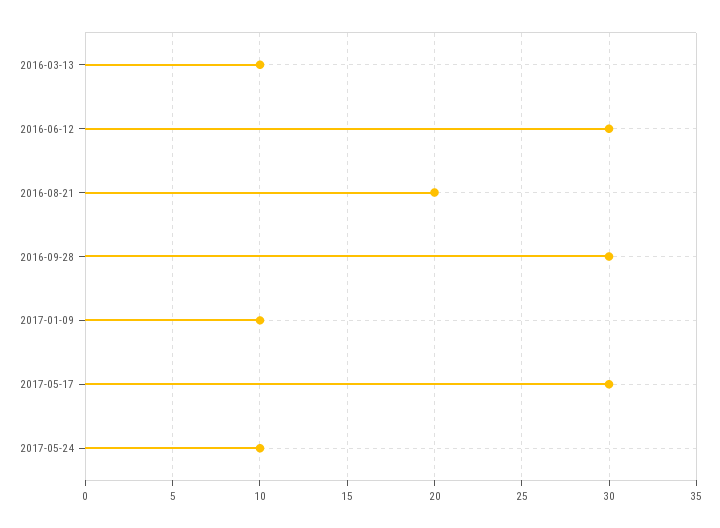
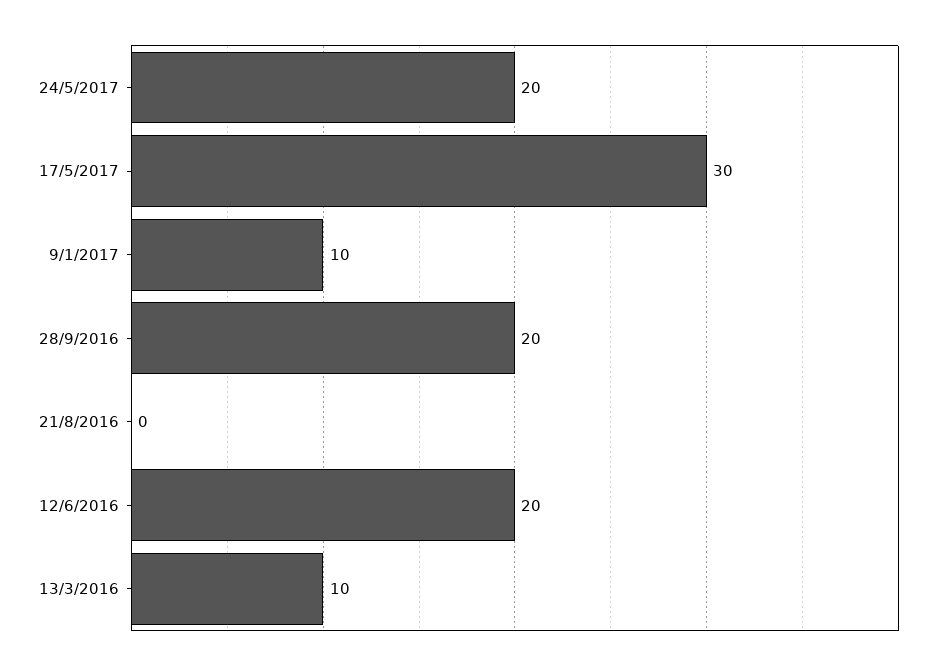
2016-06-12: 30 -> 20
2016-08-21: 20 -> 0
2016-09-28: 30 -> 20
2017-05-24: 10 -> 20

